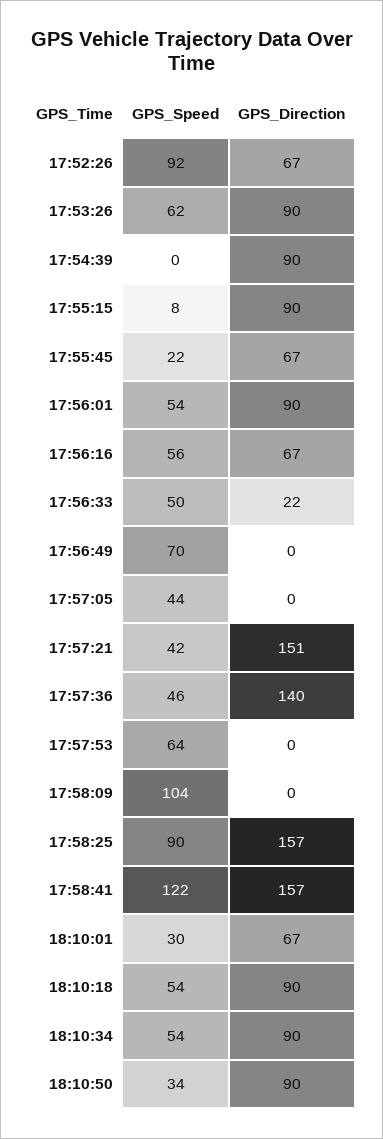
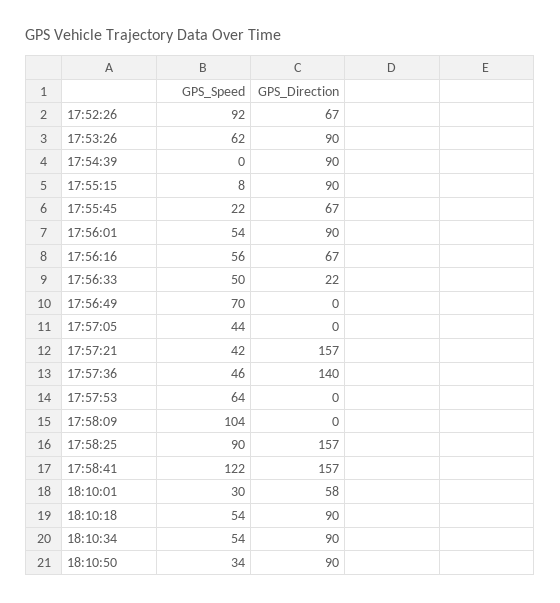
GPS_Direction, 17:57:21: 151 -> 157
GPS_Direction, 18:10:01: 67 -> 58

